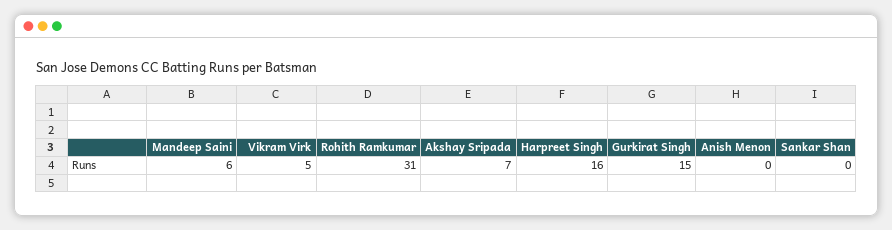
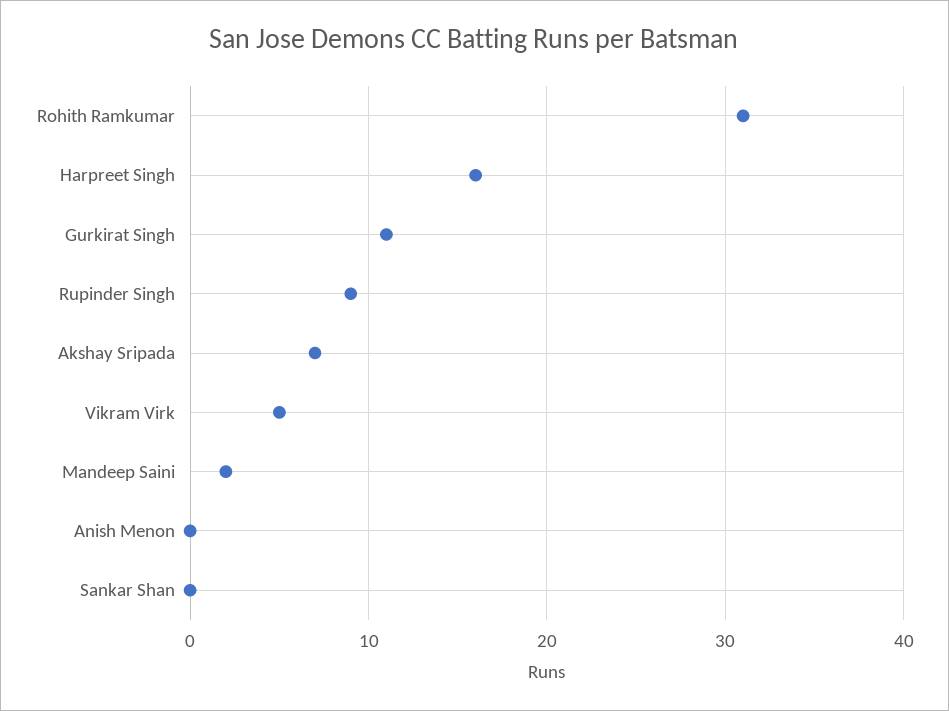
Mandeep Saini: 6 -> 2
Gurkirat Singh: 15 -> 11
Rupinder Singh: none -> 9

